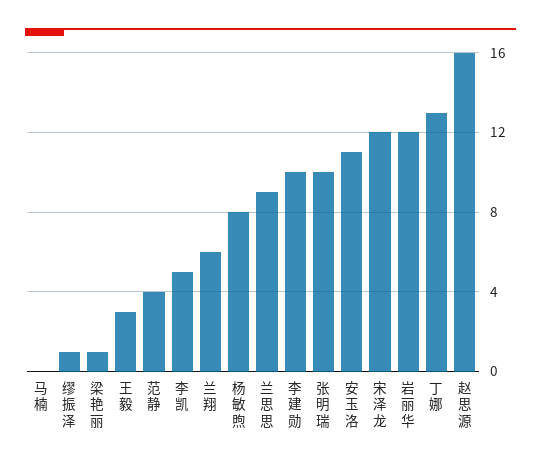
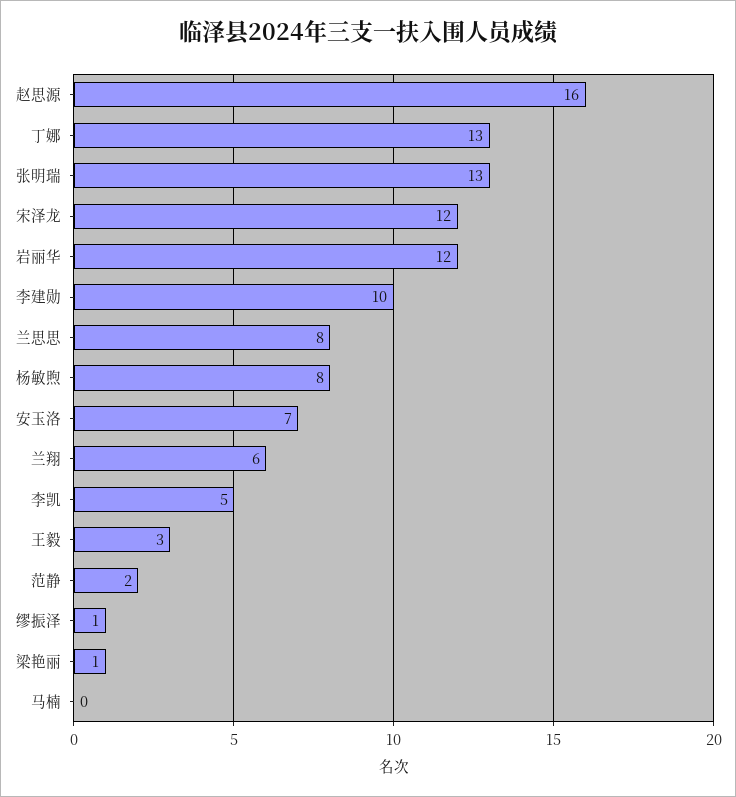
范静: 4 -> 2
兰思思: 9 -> 8
张明瑞: 10 -> 13
安玉洛: 11 -> 7

